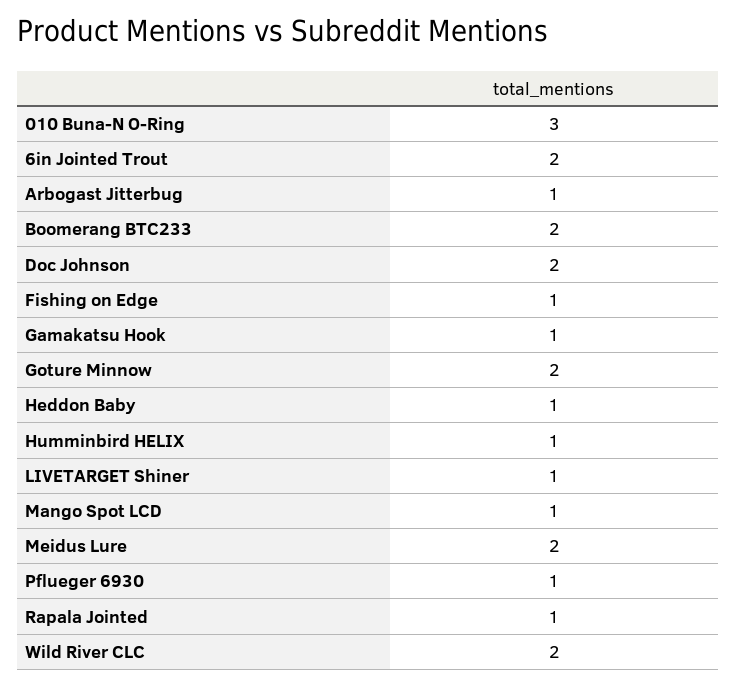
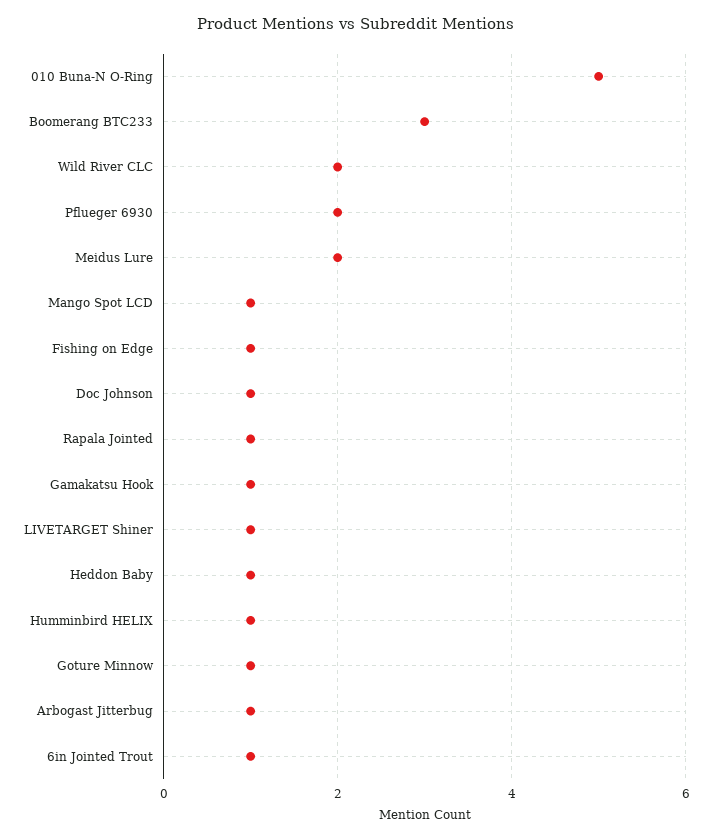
010 Buna-N O-Ring: 3 -> 5
6in Jointed Trout: 2 -> 1
Boomerang BTC233: 2 -> 3
Doc Johnson: 2 -> 1
Goture Minnow: 2 -> 1
Pflueger 6930: 1 -> 2

